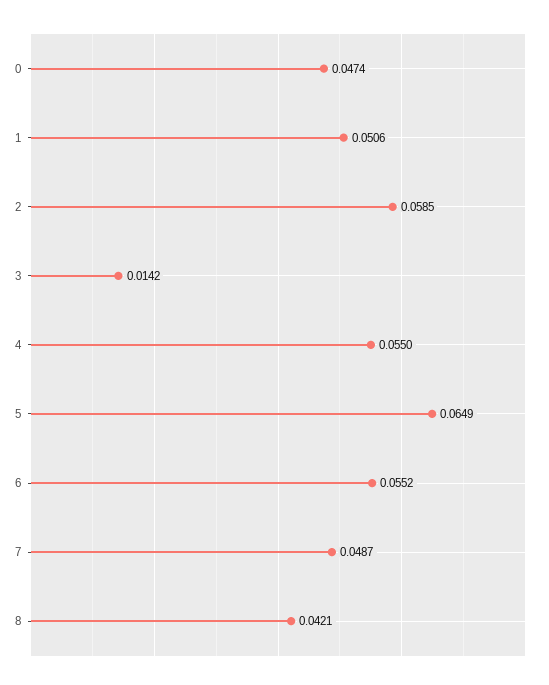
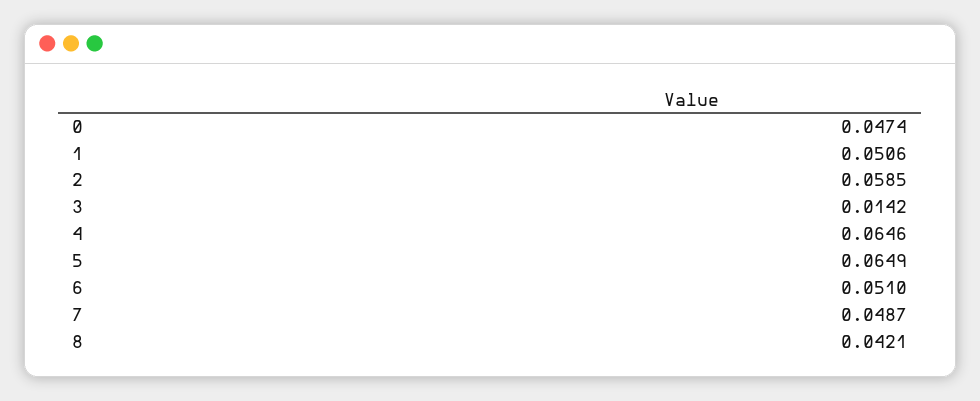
4: 0.055 -> 0.0646
6: 0.0552 -> 0.051

